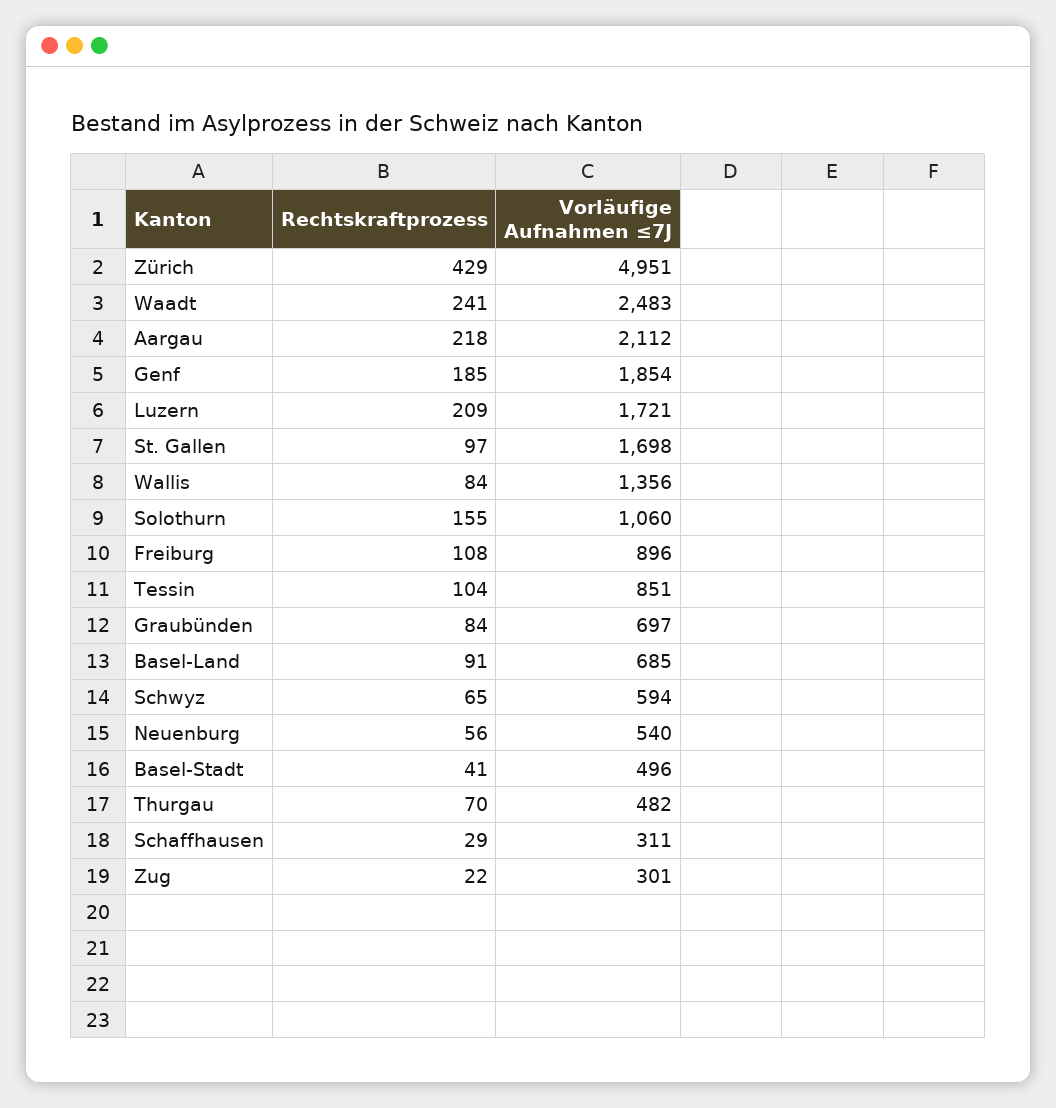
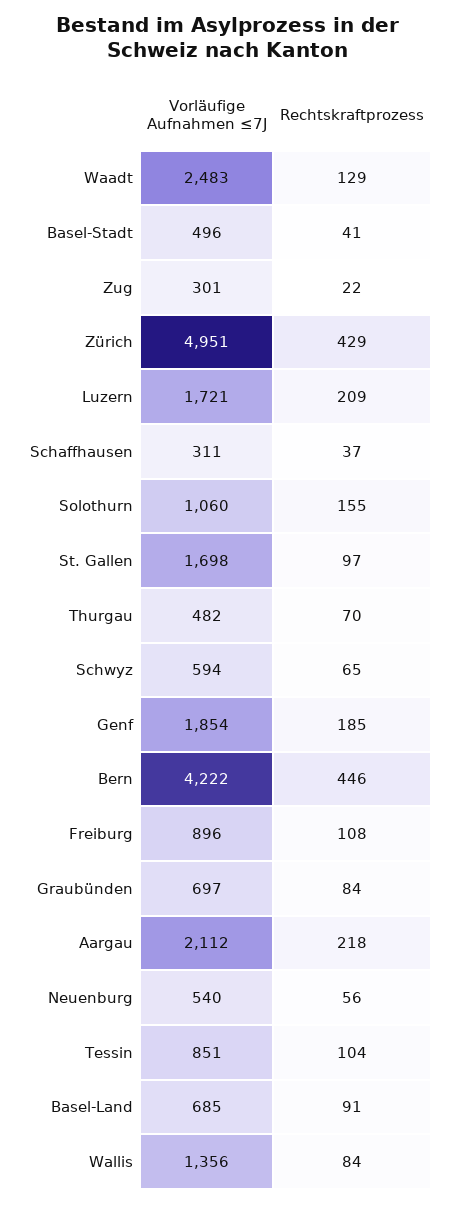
Rechtskraftprozess, Waadt: 241 -> 129
Rechtskraftprozess, Schaffhausen: 29 -> 37
Vorläufige Aufnahmen ≤7J, Bern: none -> 4222
Rechtskraftprozess, Bern: none -> 446

